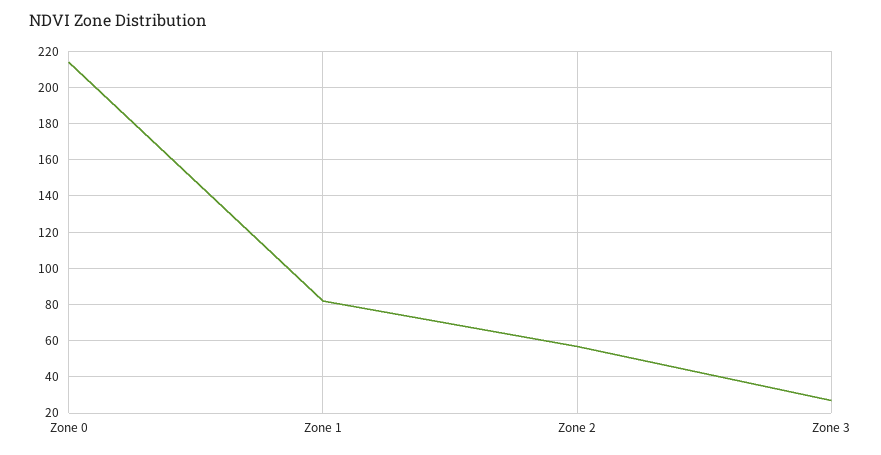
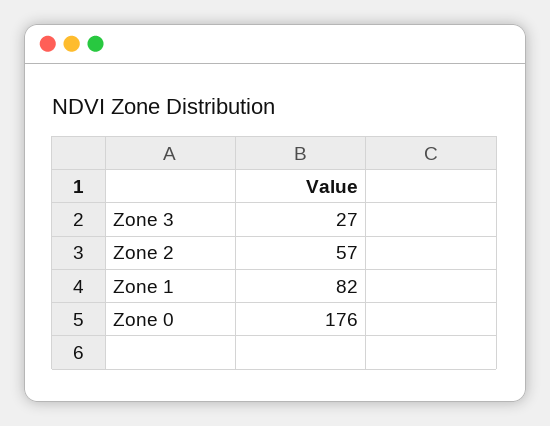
Zone 0: 215 -> 176

